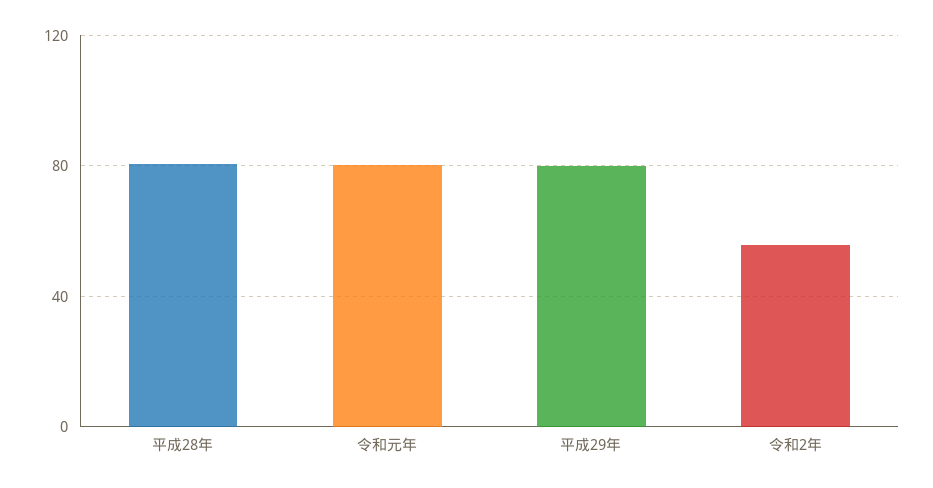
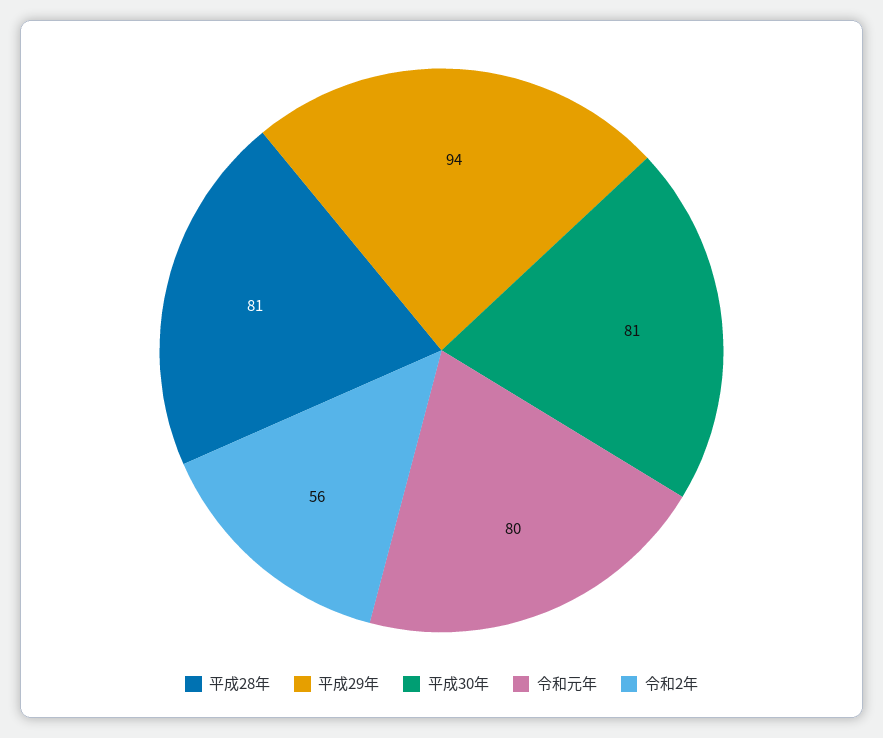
平成29年: 80 -> 94
平成30年: none -> 81

